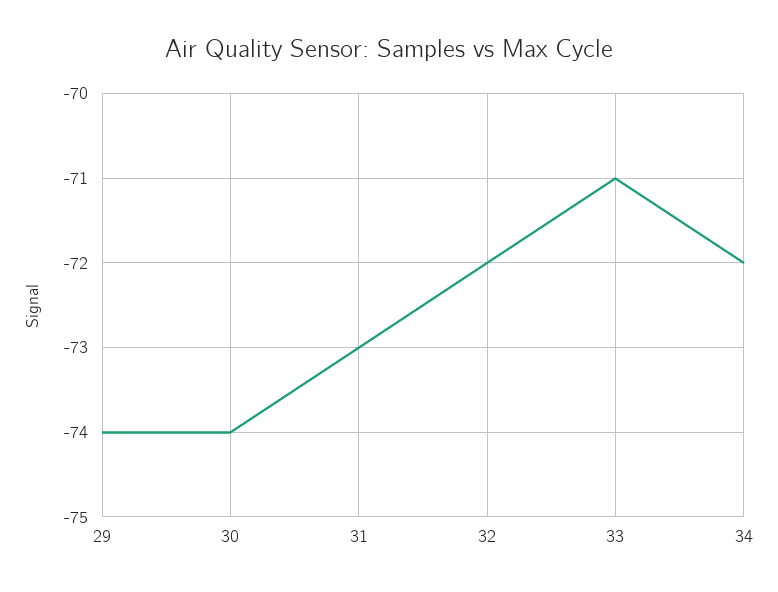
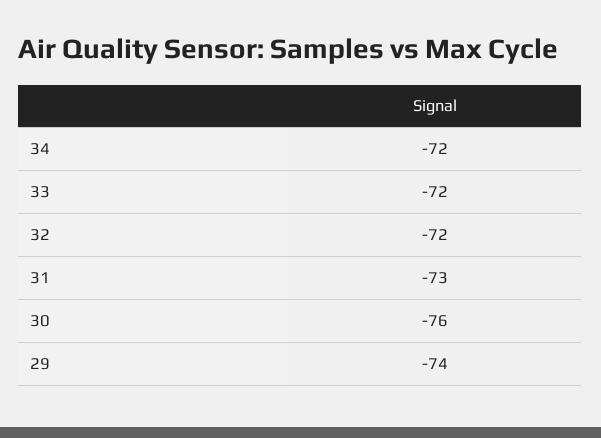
30: -74 -> -76
33: -71 -> -72

